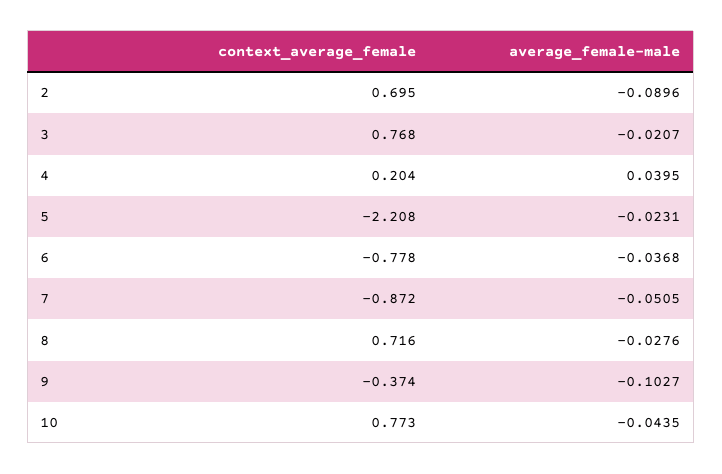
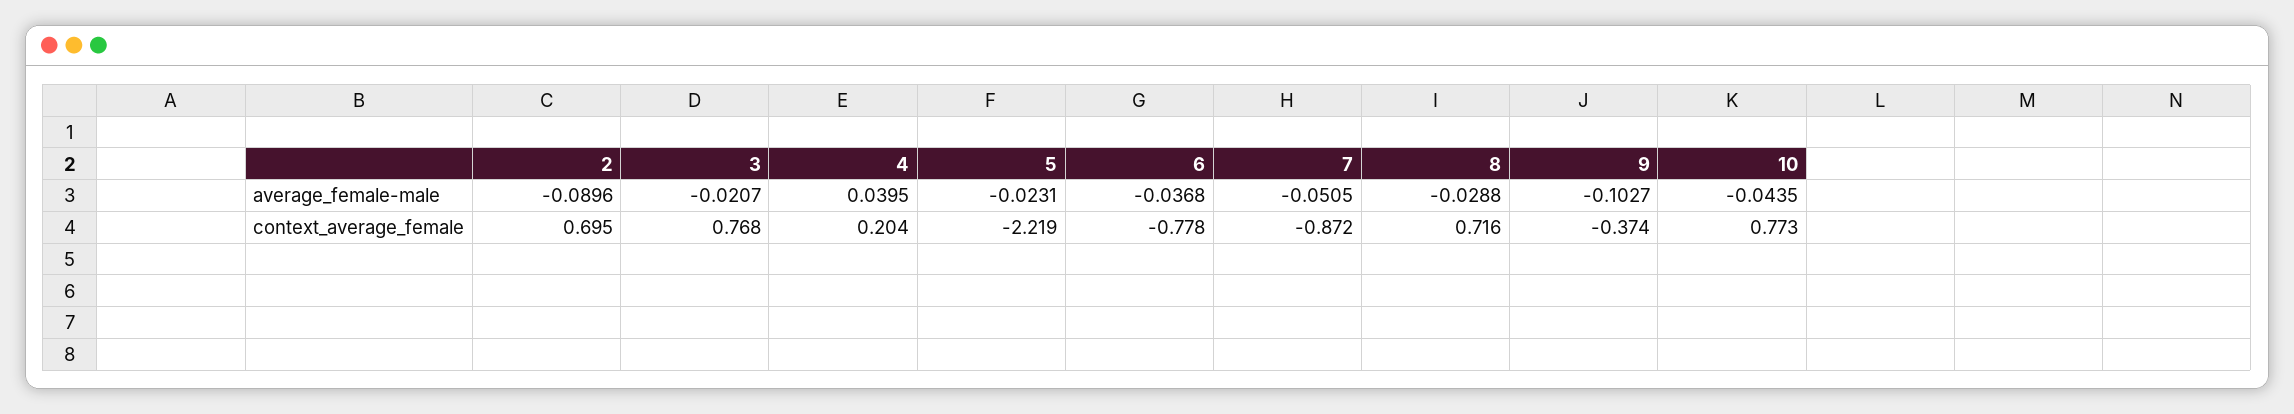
context_average_female, 5: -2.208 -> -2.219
average_female-male, 8: -0.0276 -> -0.0288

